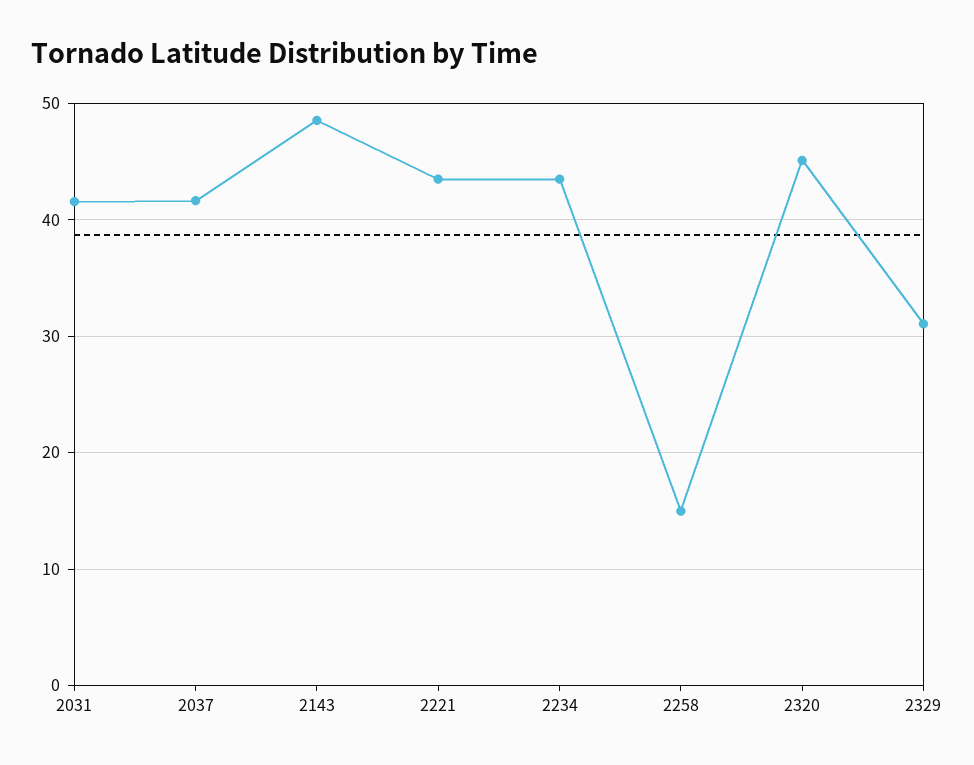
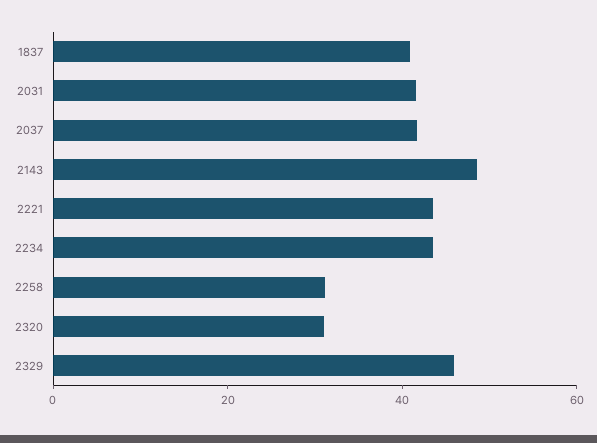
2258: 15 -> 30
2320: 45 -> 30
2329: 31 -> 45
1837: none -> 40

